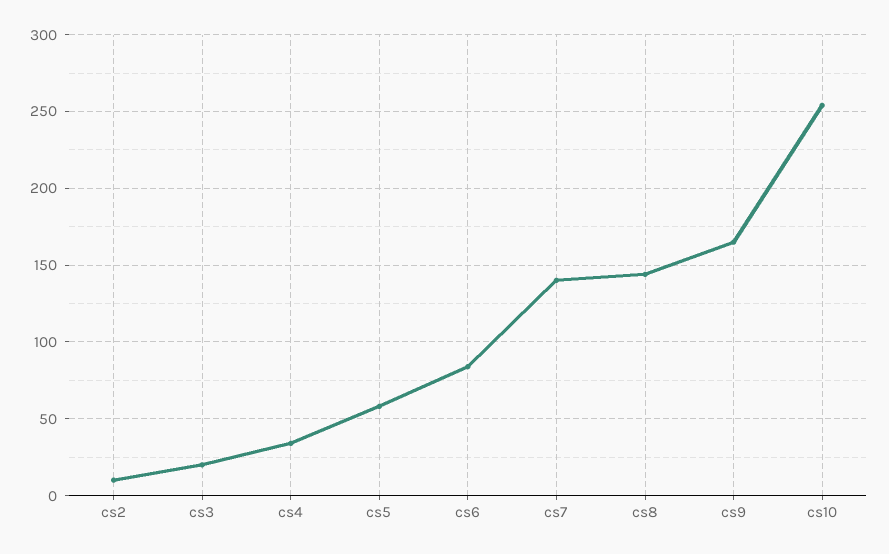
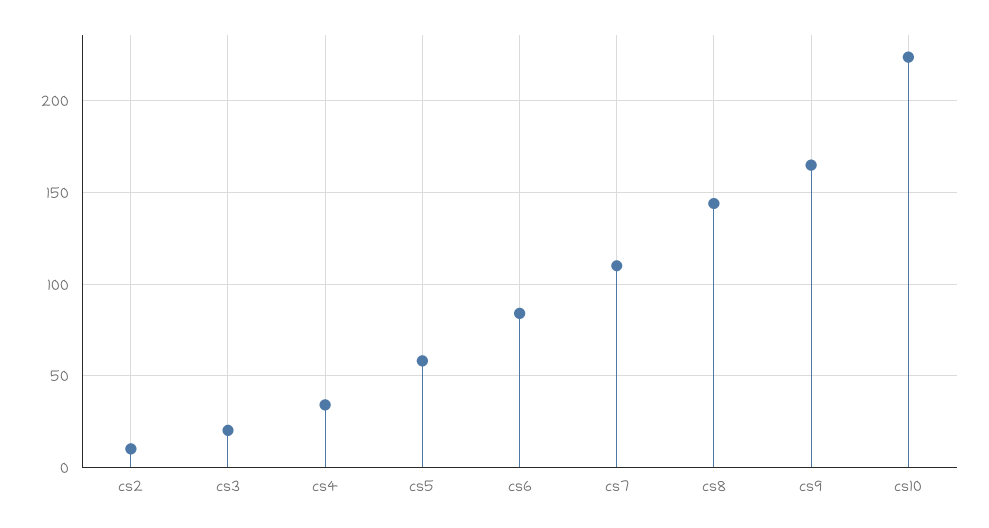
cs7: 140 -> 110
cs10: 255 -> 225

